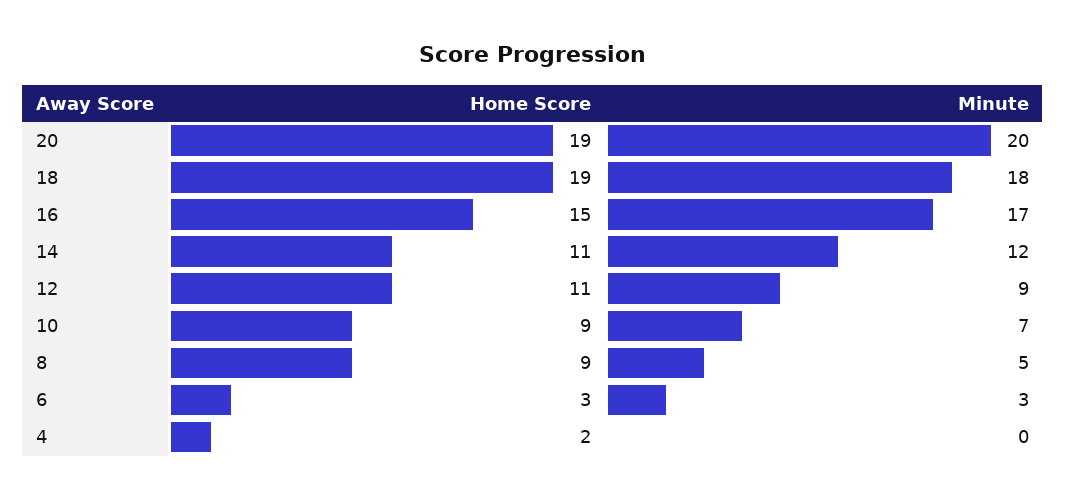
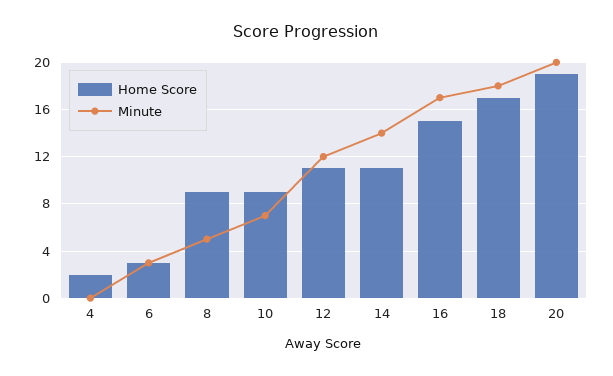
Home Score, 18: 19 -> 17
Minute, 14: 12 -> 14
Minute, 12: 9 -> 12

